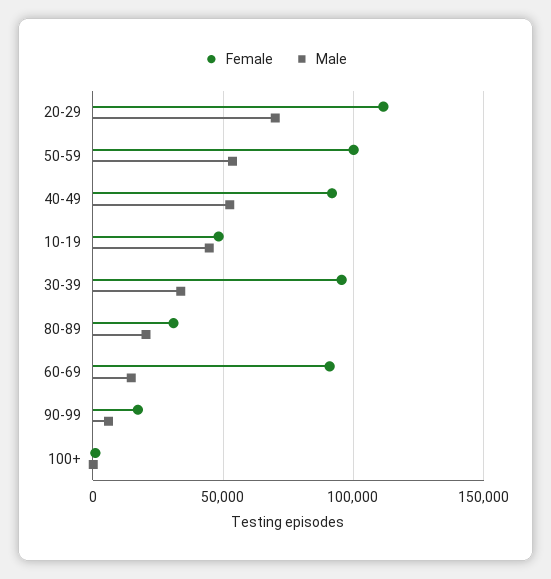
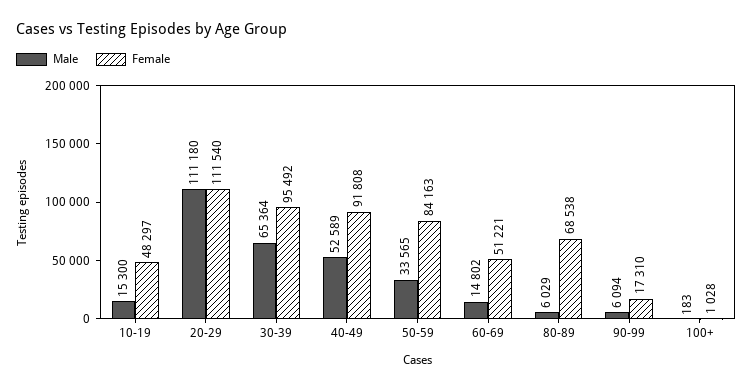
Male, 20-29: 70000 -> 111180
Female, 50-59: 100000 -> 84163
Male, 50-59: 55000 -> 33565
Male, 10-19: 45000 -> 15300
Male, 30-39: 35000 -> 65364
Female, 80-89: 30000 -> 68538
Male, 80-89: 20000 -> 6029
Female, 60-69: 90000 -> 51221

